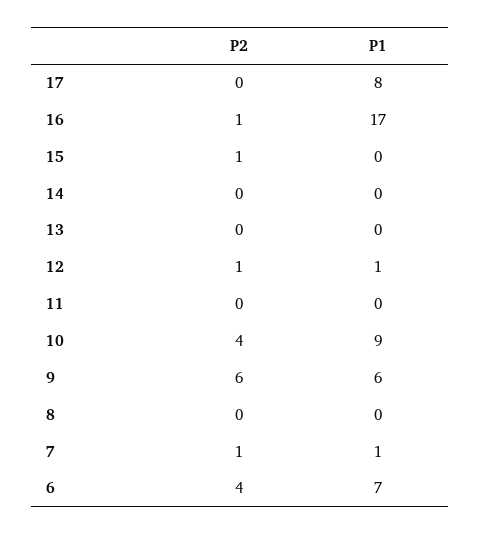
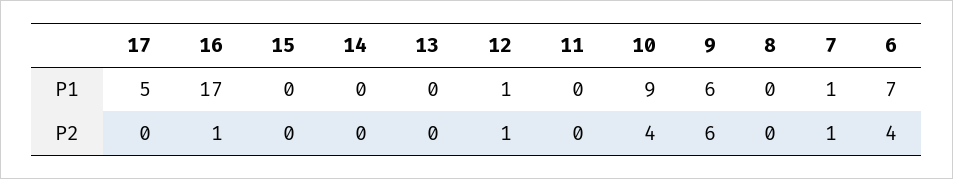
P1, 17: 8 -> 5
P2, 15: 1 -> 0

